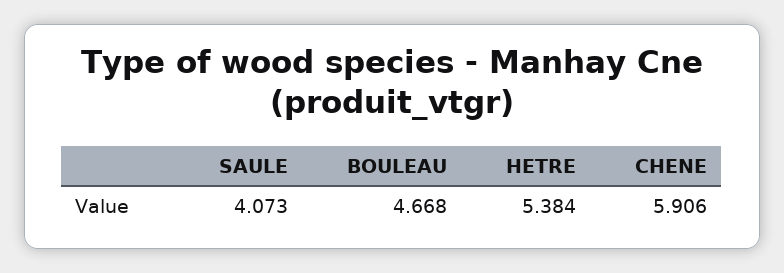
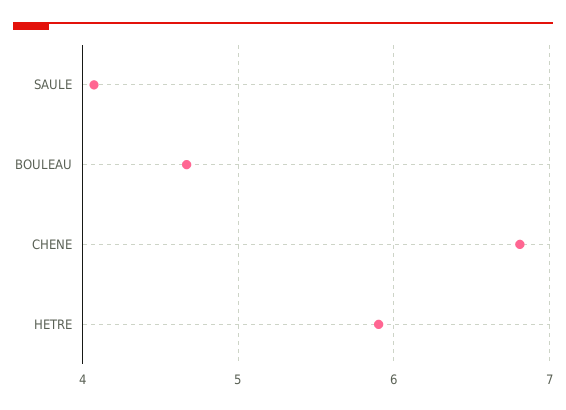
HETRE: 5.384 -> 5.9
CHENE: 5.906 -> 6.8

